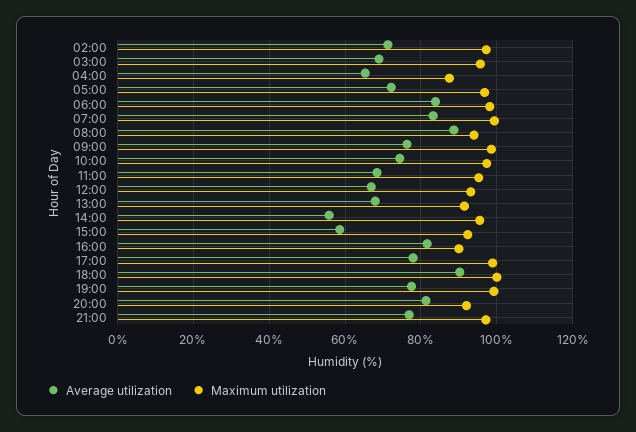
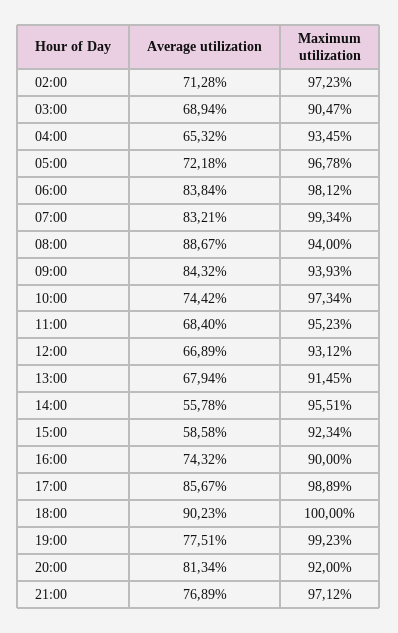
Maximum utilization, 03:00: 96 -> 90.47
Maximum utilization, 04:00: 88 -> 93.45
Average utilization, 09:00: 76 -> 84.32
Maximum utilization, 09:00: 98 -> 93.93
Average utilization, 16:00: 82 -> 74.32
Average utilization, 17:00: 78 -> 85.67

